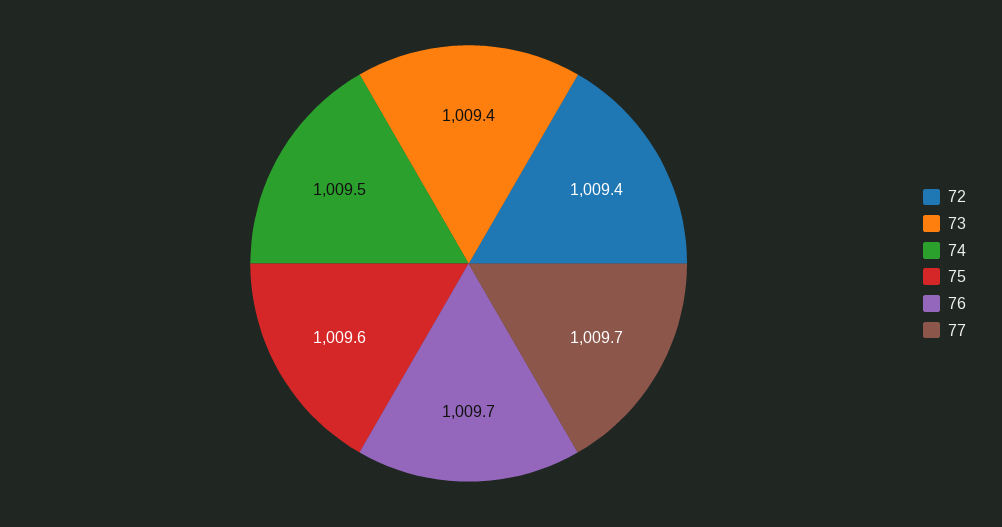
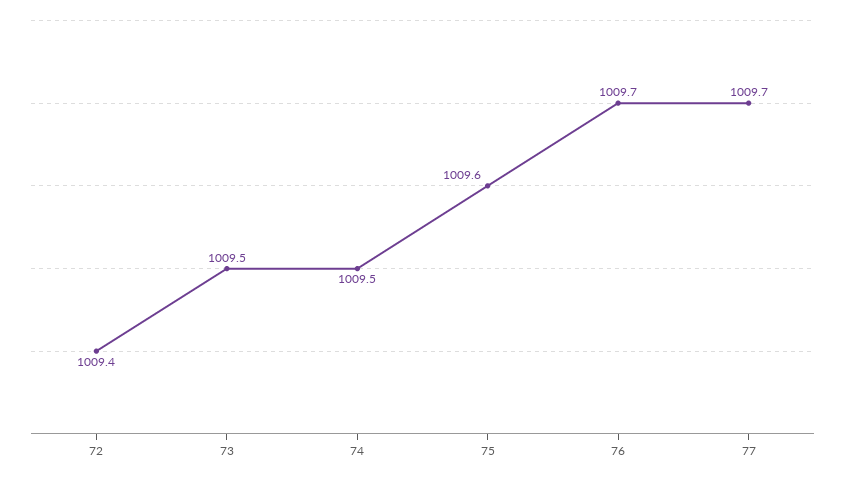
73: 1009.4 -> 1009.5

